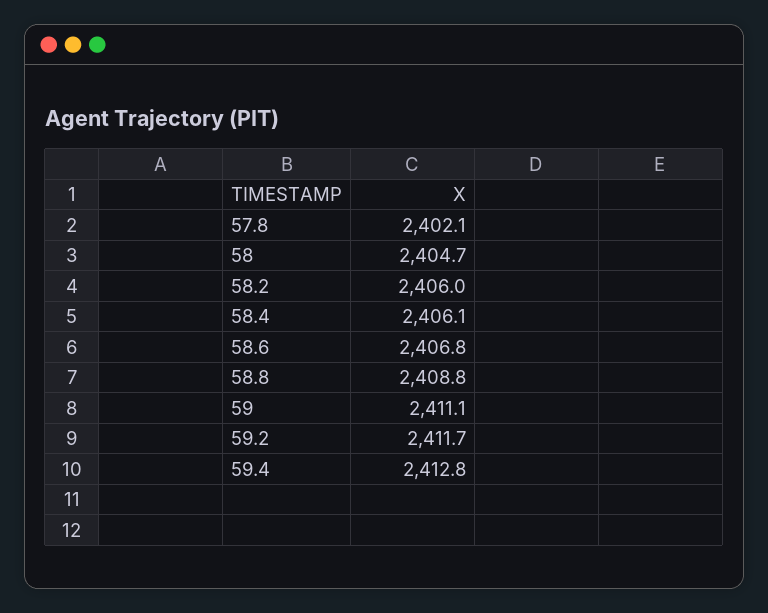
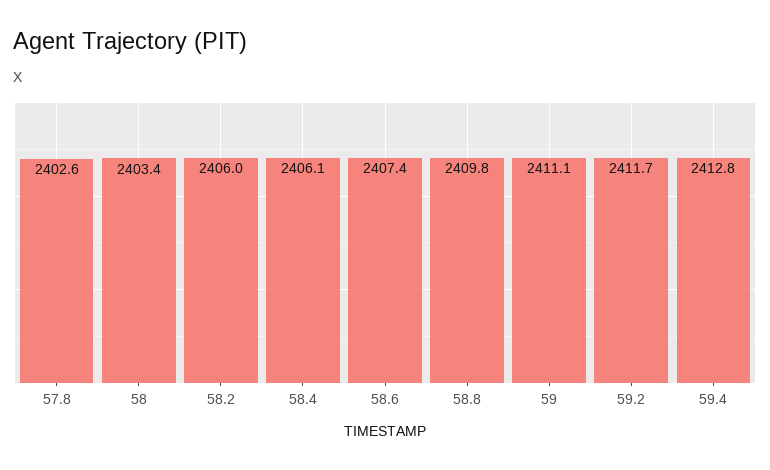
57.8: 2402.1 -> 2402.6
58: 2404.7 -> 2403.4
58.6: 2406.8 -> 2407.4
58.8: 2408.8 -> 2409.8

